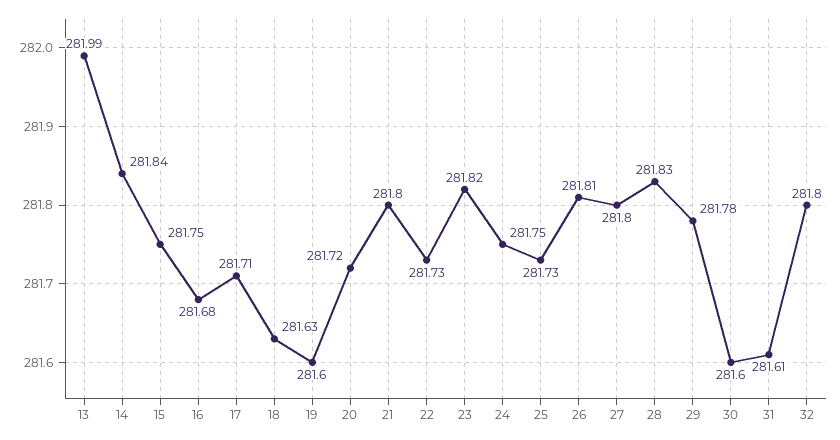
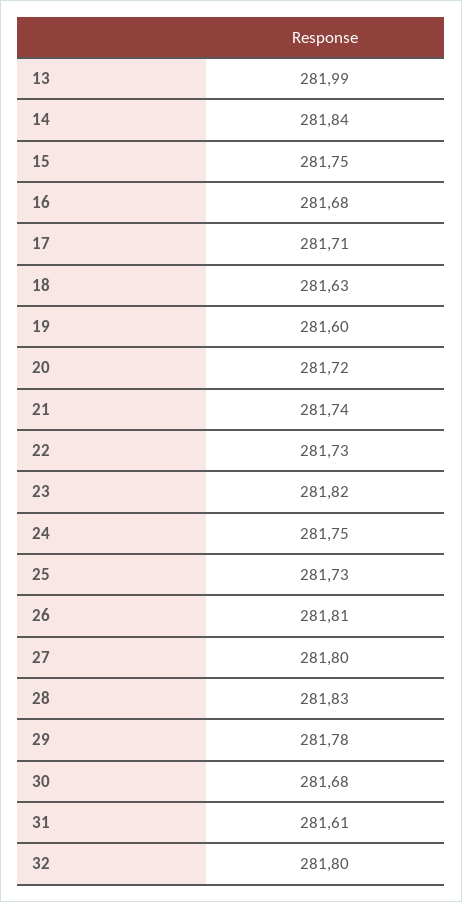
21: 281.8 -> 281.74
30: 281.6 -> 281.68

